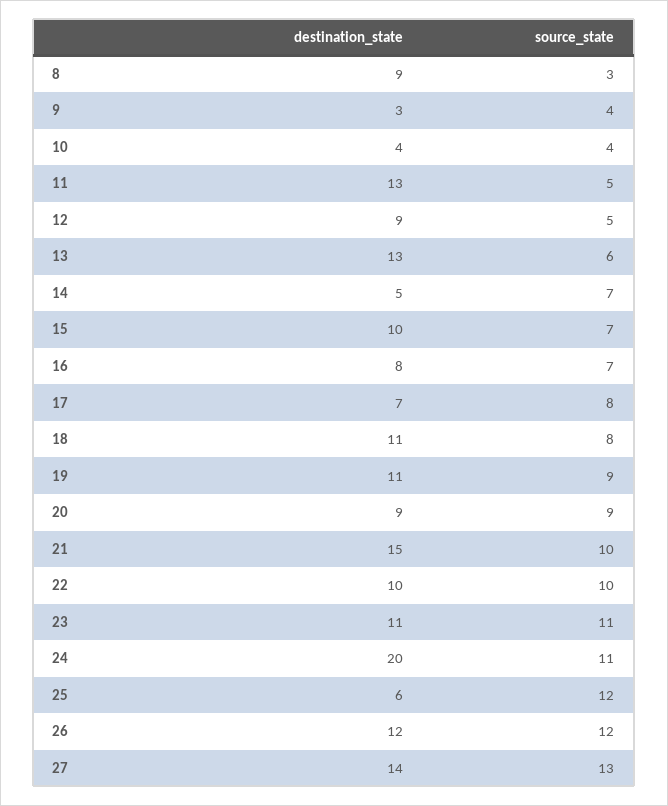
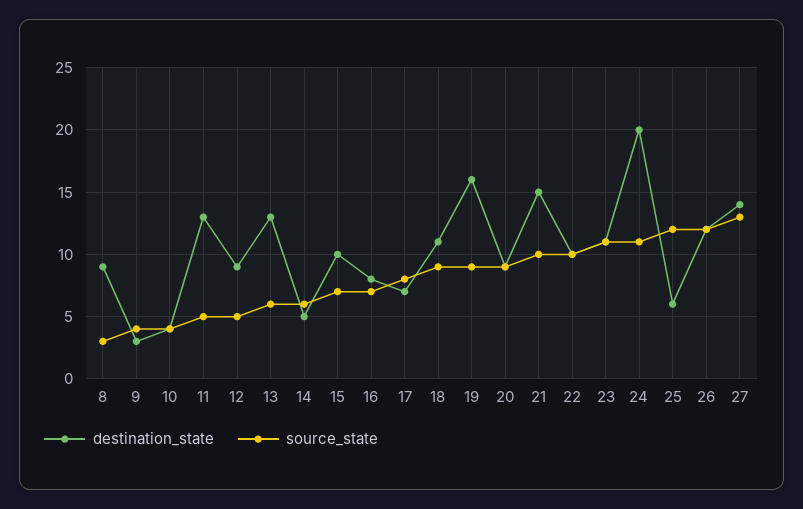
source_state, 14: 7 -> 6
source_state, 18: 8 -> 9
destination_state, 19: 11 -> 16

